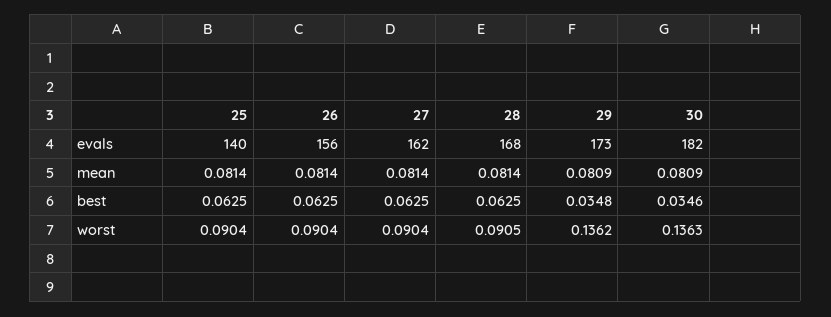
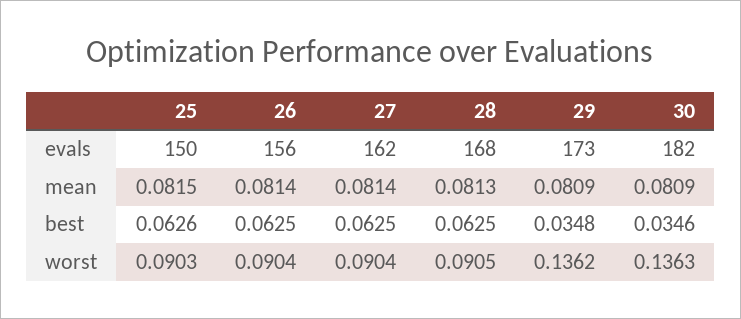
25, evals: 140 -> 150
25, mean: 0.0814 -> 0.0815
28, mean: 0.0814 -> 0.0813
25, best: 0.0625 -> 0.0626
25, worst: 0.0904 -> 0.0903

